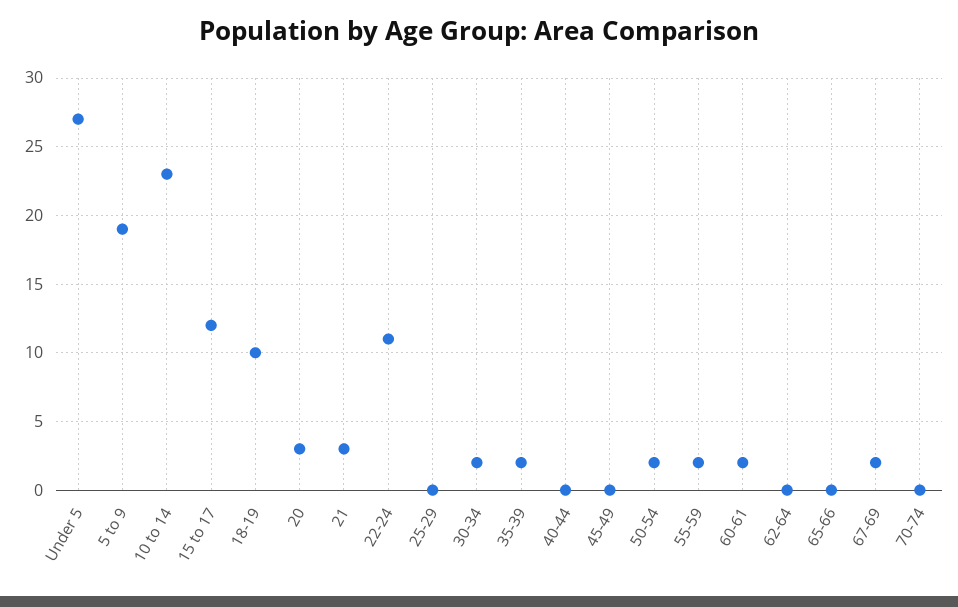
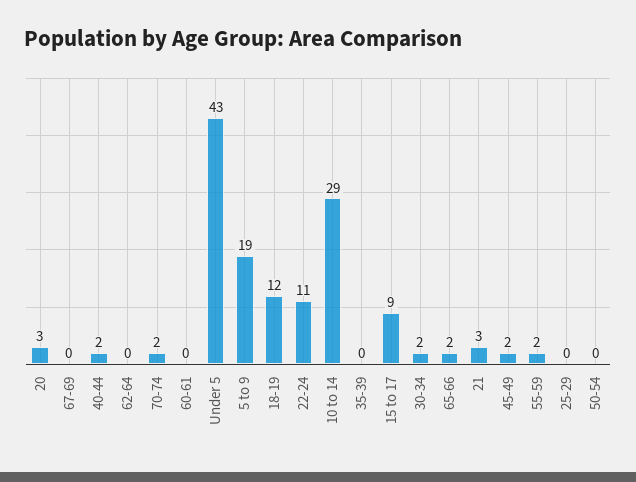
Under 5: 27 -> 43
10 to 14: 23 -> 29
15 to 17: 12 -> 9
18-19: 10 -> 12
35-39: 2 -> 0
40-44: 0 -> 2
45-49: 0 -> 2
50-54: 2 -> 0
60-61: 2 -> 0
65-66: 0 -> 2
67-69: 2 -> 0
70-74: 0 -> 2

